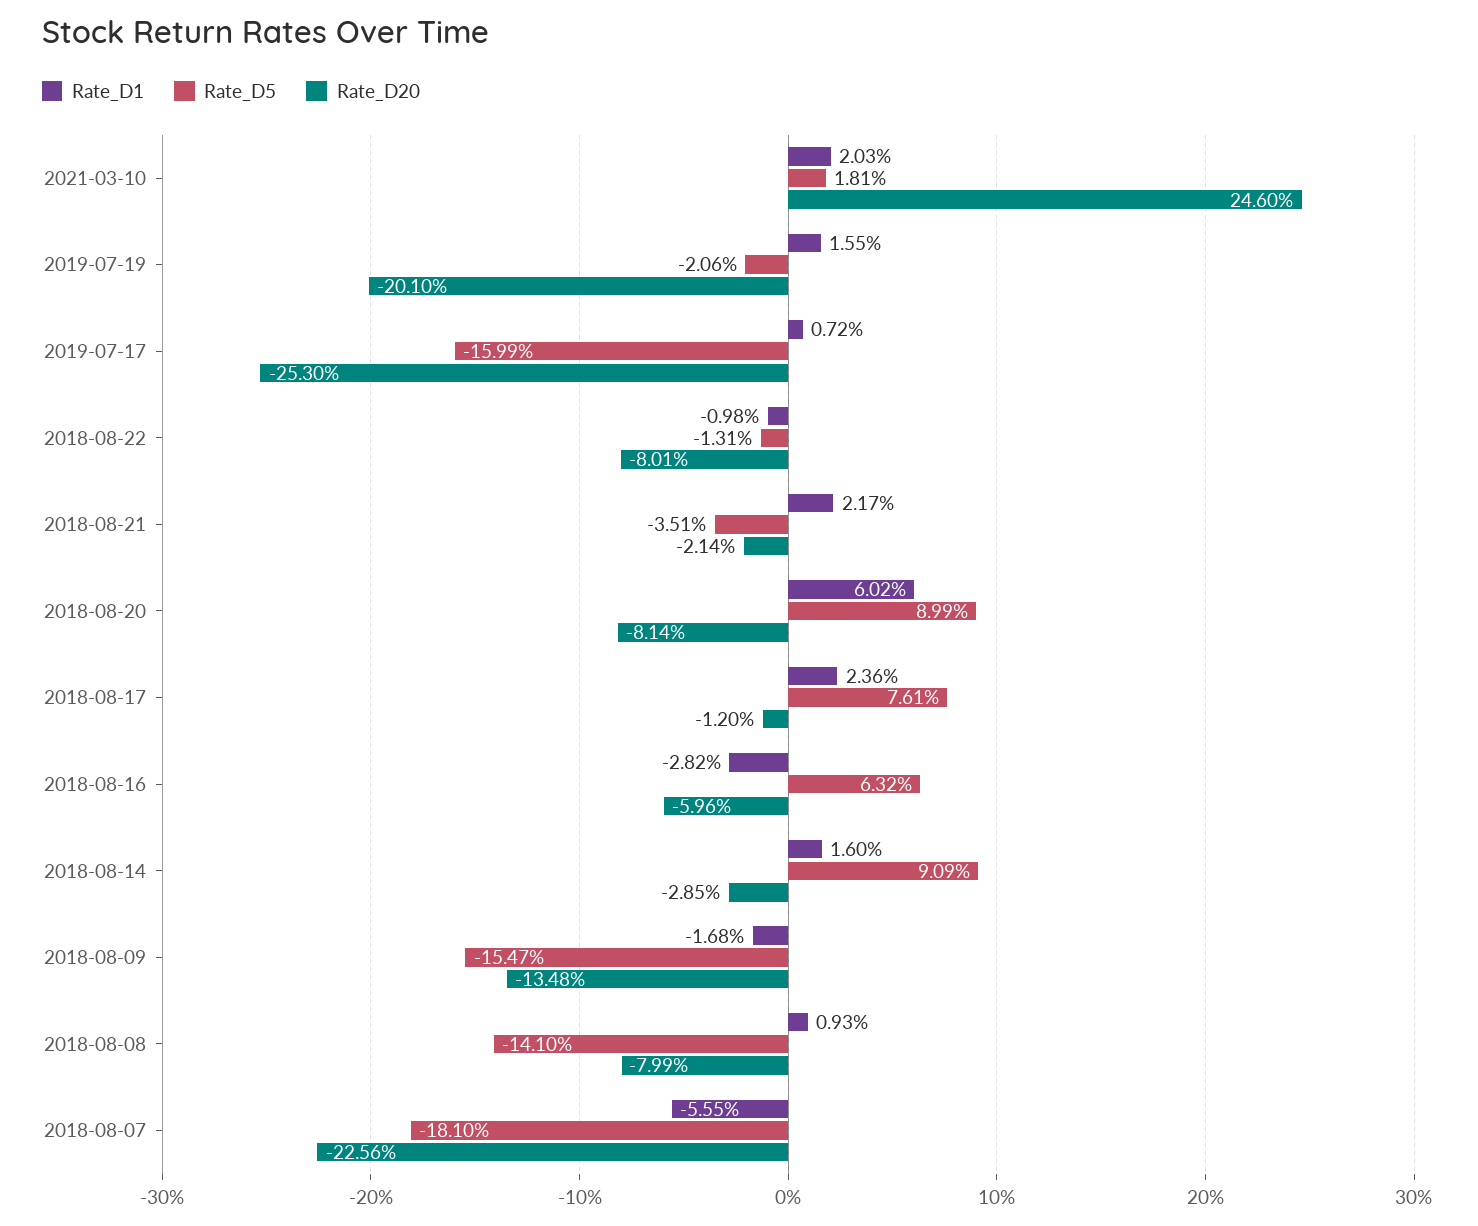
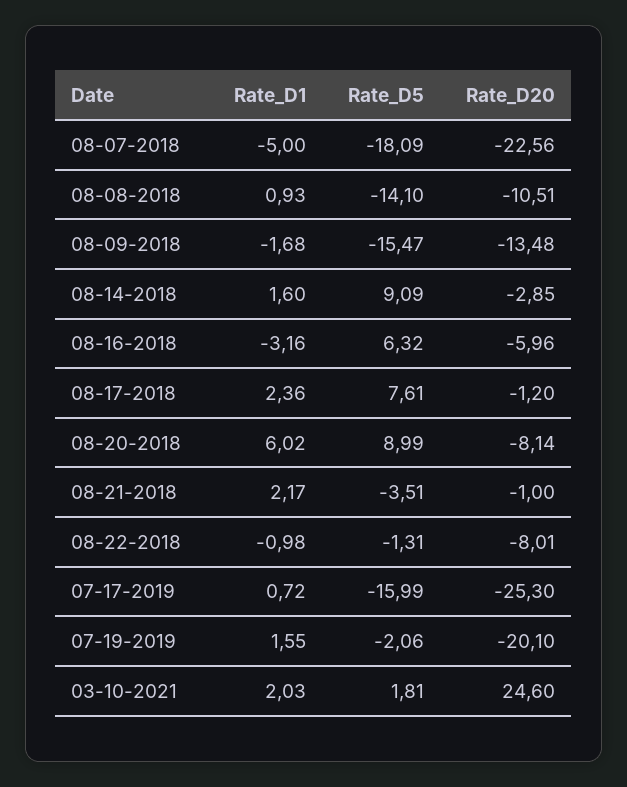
Rate_D20, 2018-08-21: -2.14 -> -1
Rate_D1, 2018-08-16: -2.82 -> -3.16
Rate_D20, 2018-08-08: -7.99 -> -10.51
Rate_D1, 2018-08-07: -5.55 -> -5
Rate_D5, 2018-08-07: -18.1 -> -18.09

